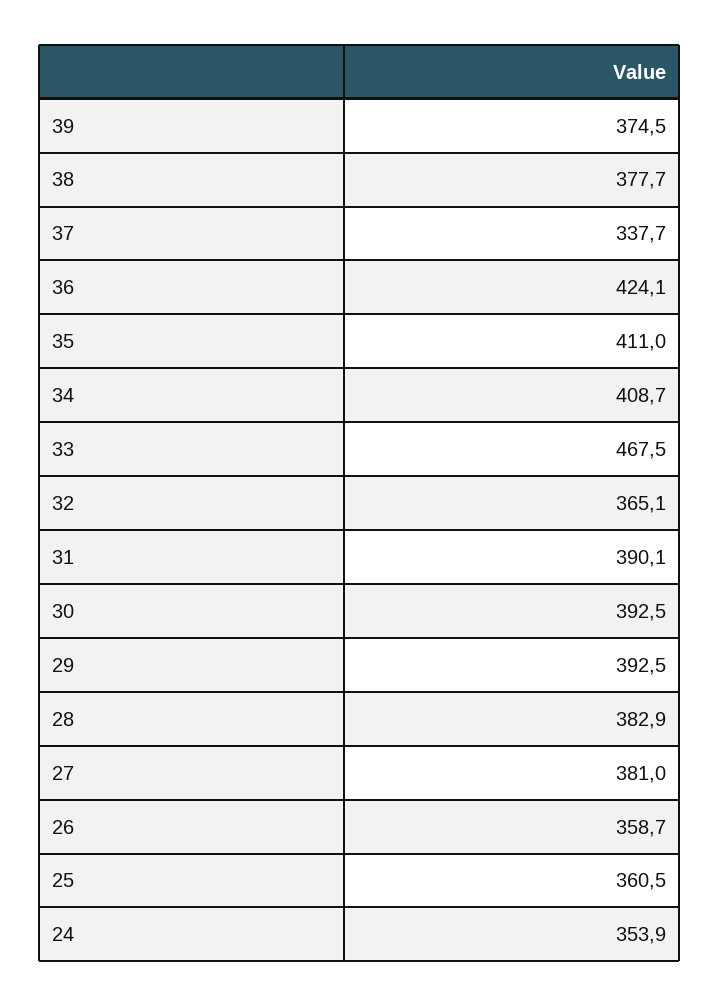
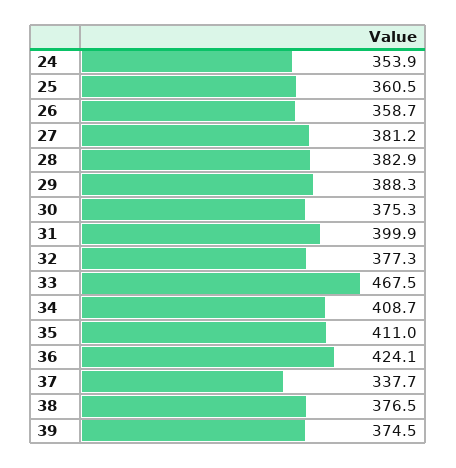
38: 377.7 -> 376.5
32: 365.1 -> 377.3
31: 390.1 -> 399.9
30: 392.5 -> 375.3
29: 392.5 -> 388.3
27: 381 -> 381.2

